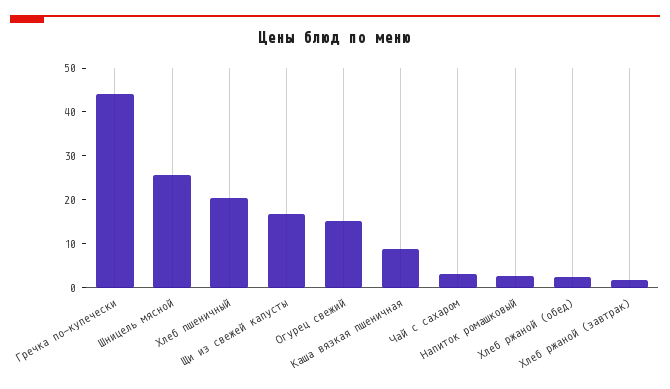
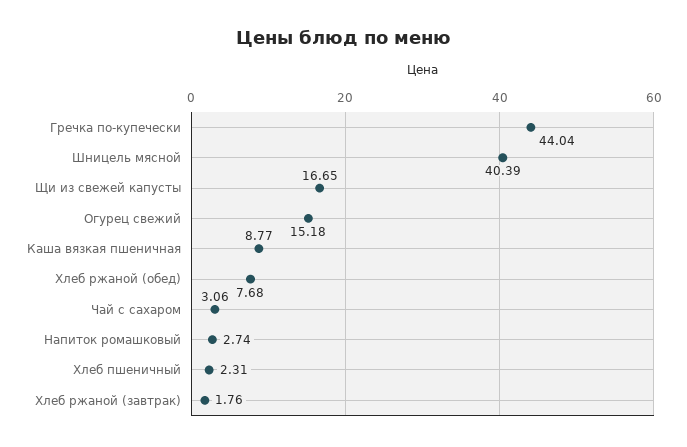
Шницель мясной: 26 -> 40.39
Хлеб пшеничный: 20 -> 2.31
Хлеб ржаной (обед): 2 -> 7.68

